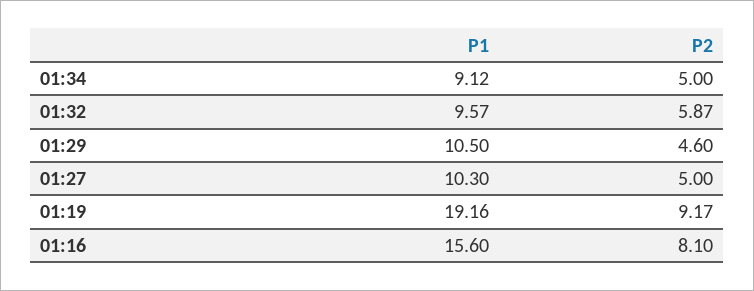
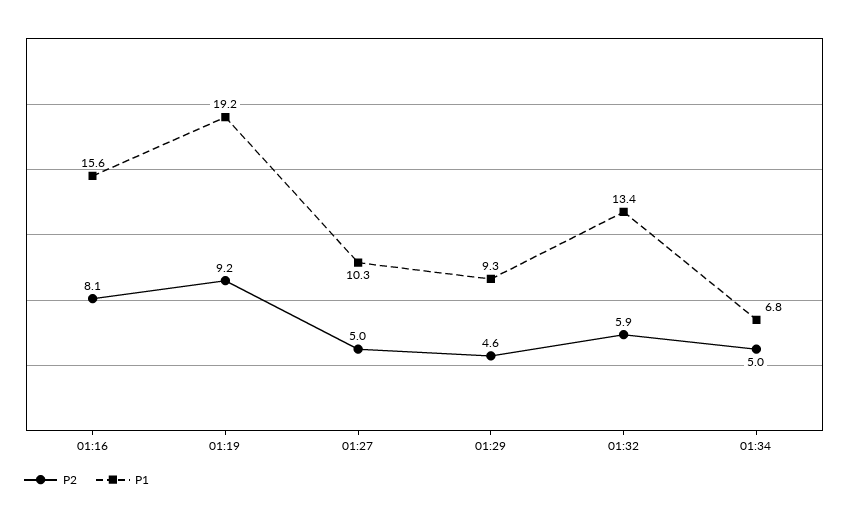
P1, 01:34: 9.12 -> 6.8
P1, 01:32: 9.57 -> 13.4
P1, 01:29: 10.5 -> 9.3

